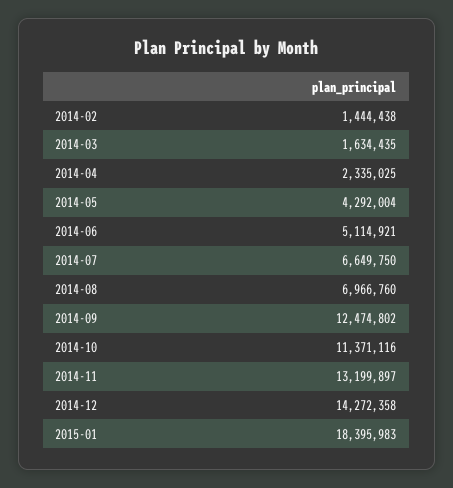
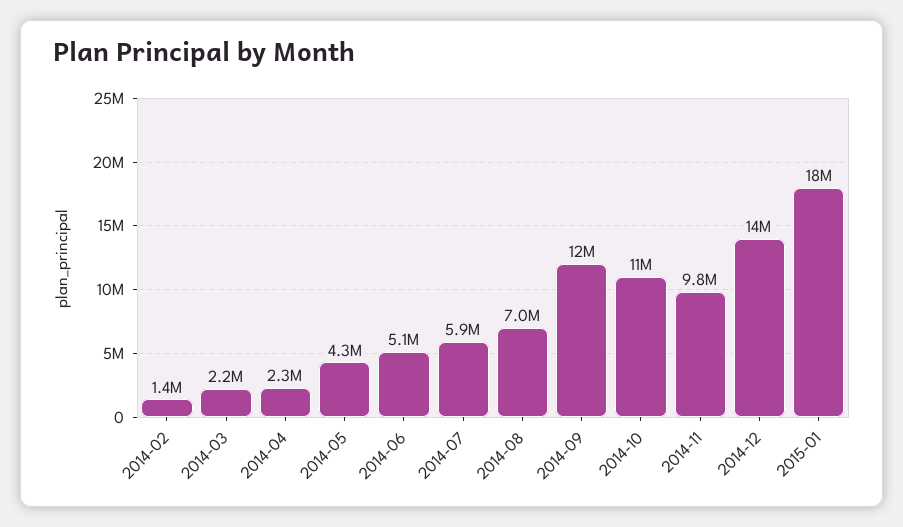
2014-03: 1634435 -> 2200000
2014-07: 6649750 -> 5900000
2014-11: 13199897 -> 9800000

